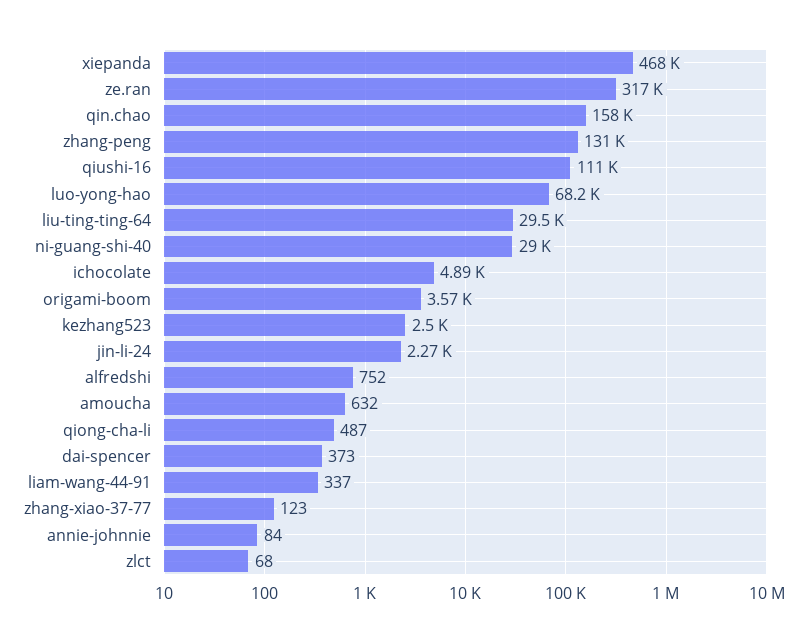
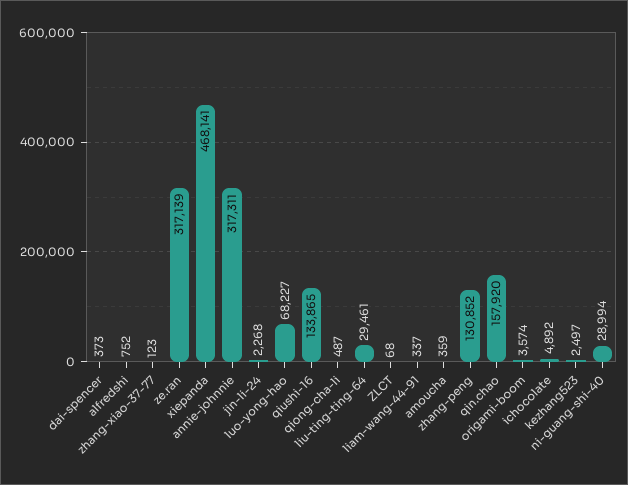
qiushi-16: 111000 -> 133865
amoucha: 632 -> 359
annie-johnnie: 84 -> 317311

